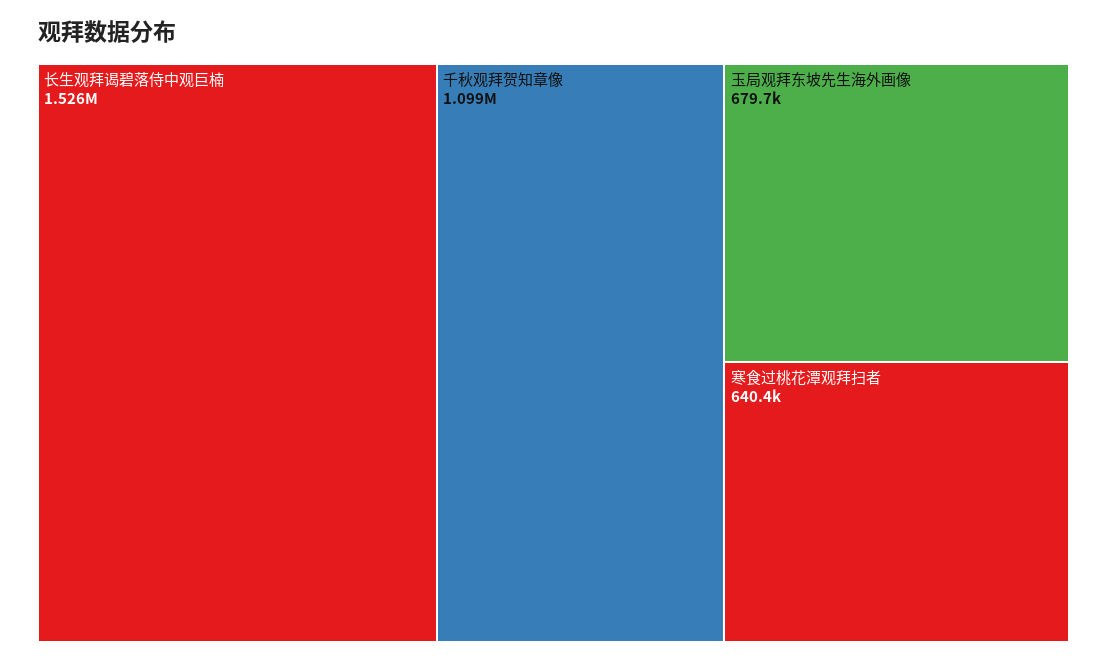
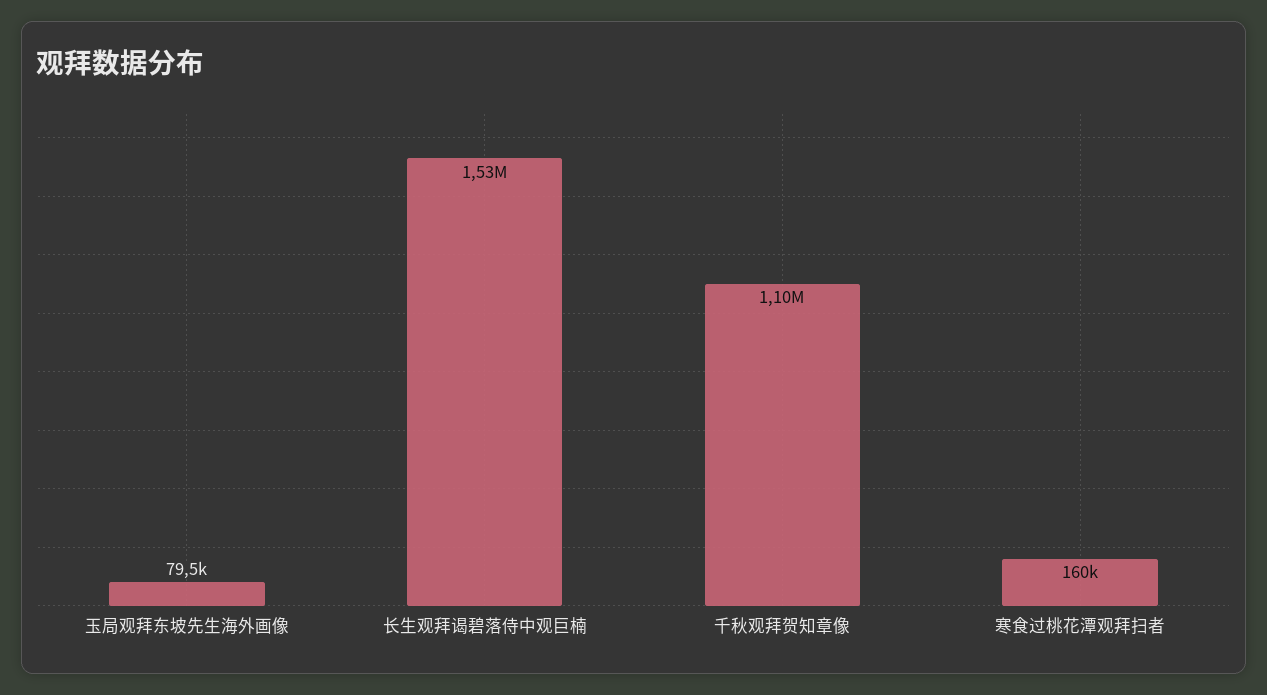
玉局观拜东坡先生海外画像: 679700 -> 79500
寒食过桃花潭观拜扫者: 640400 -> 160000

